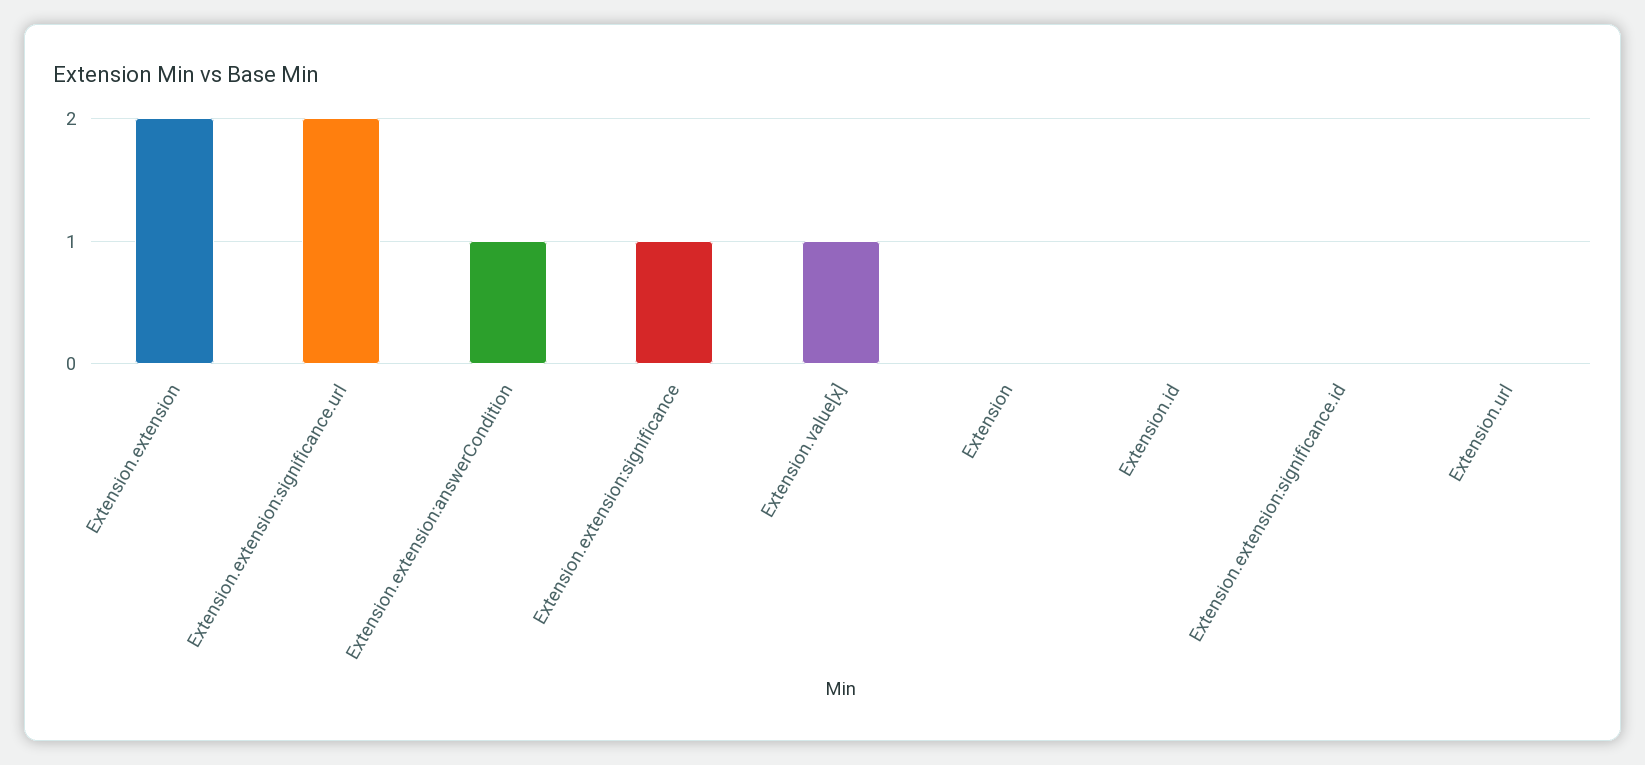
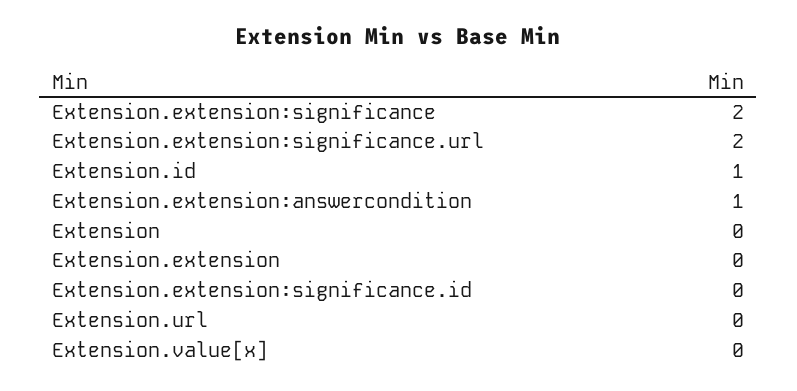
Extension.extension: 2 -> 0
Extension.extension:significance: 1 -> 2
Extension.value[x]: 1 -> 0
Extension.id: 0 -> 1

